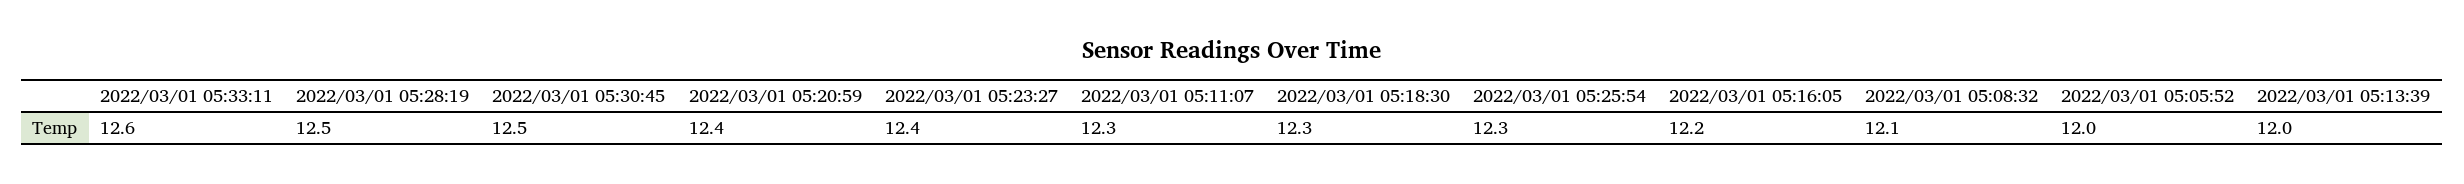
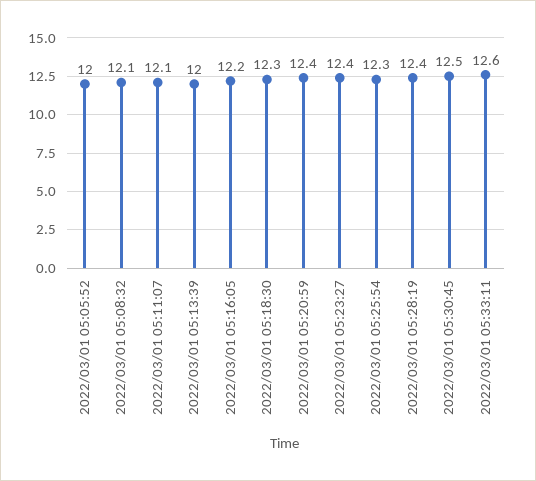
2022/03/01 05:28:19: 12.5 -> 12.4
2022/03/01 05:11:07: 12.3 -> 12.1

